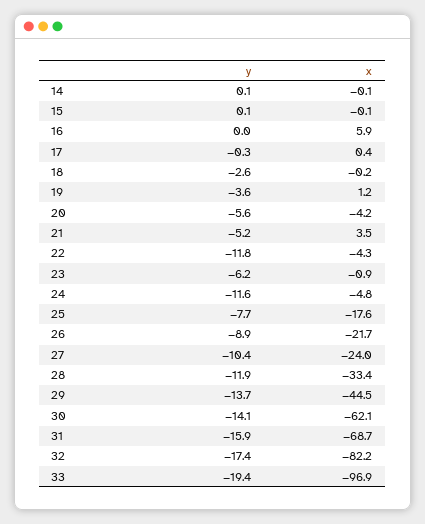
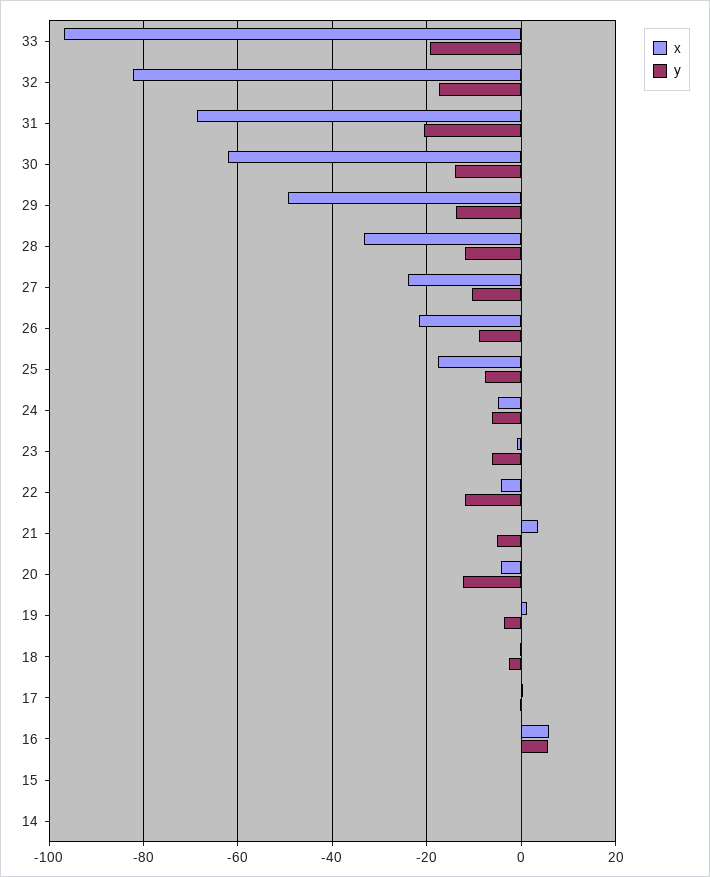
y, 16: 0 -> 6
y, 20: -5.6 -> -12
y, 24: -11.6 -> -6
x, 29: -44.5 -> -50
y, 31: -15.9 -> -20

